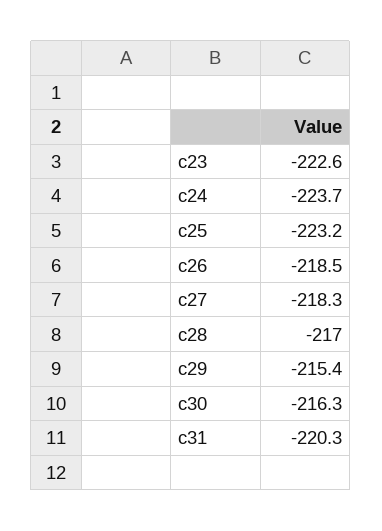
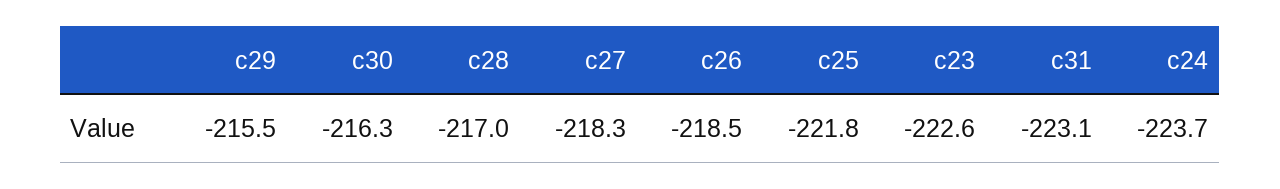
c25: -223.2 -> -221.8
c29: -215.4 -> -215.5
c31: -220.3 -> -223.1

